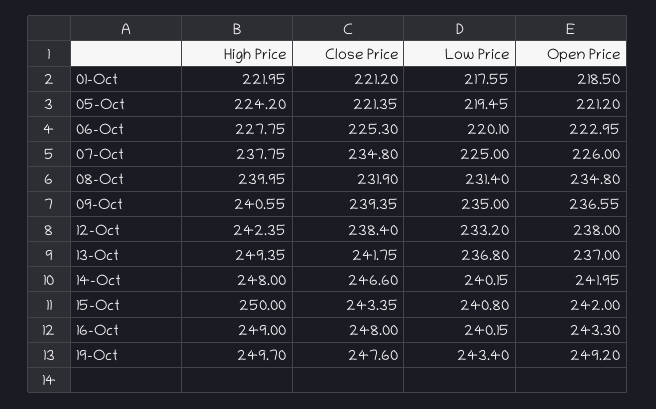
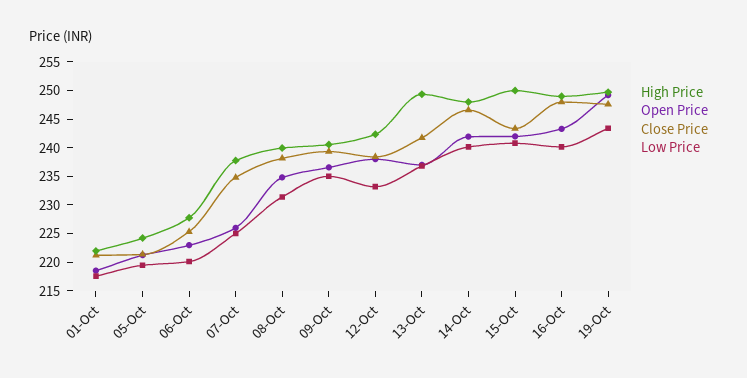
Close Price, 08-Oct: 231.9 -> 237.5

